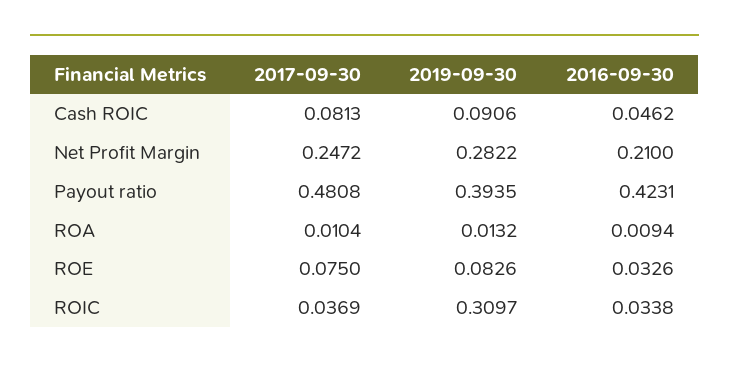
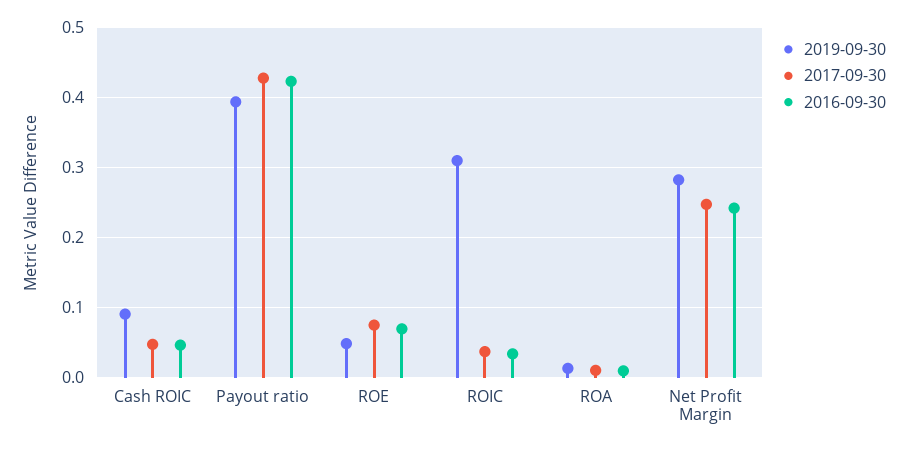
2017-09-30, Cash ROIC: 0.0813 -> 0.05
2016-09-30, Net Profit Margin: 0.21 -> 0.24
2017-09-30, Payout ratio: 0.4808 -> 0.43
2019-09-30, ROE: 0.0826 -> 0.05
2016-09-30, ROE: 0.0326 -> 0.07

